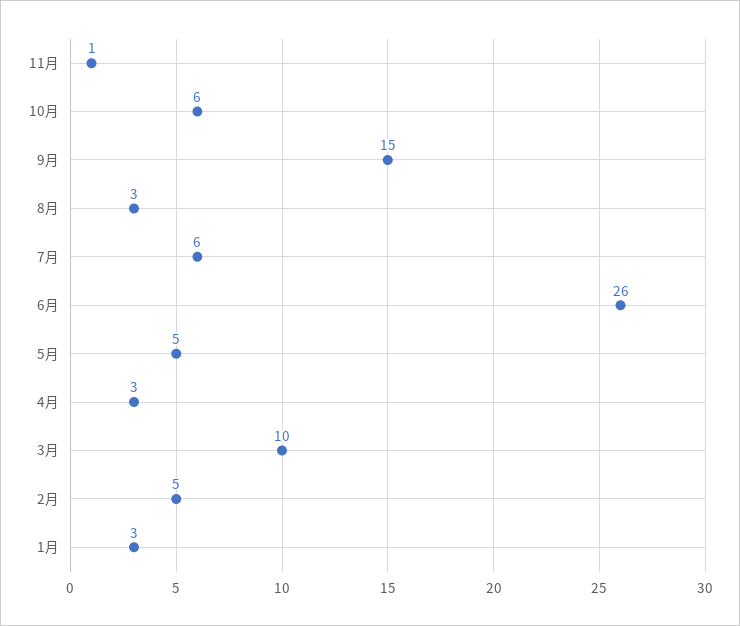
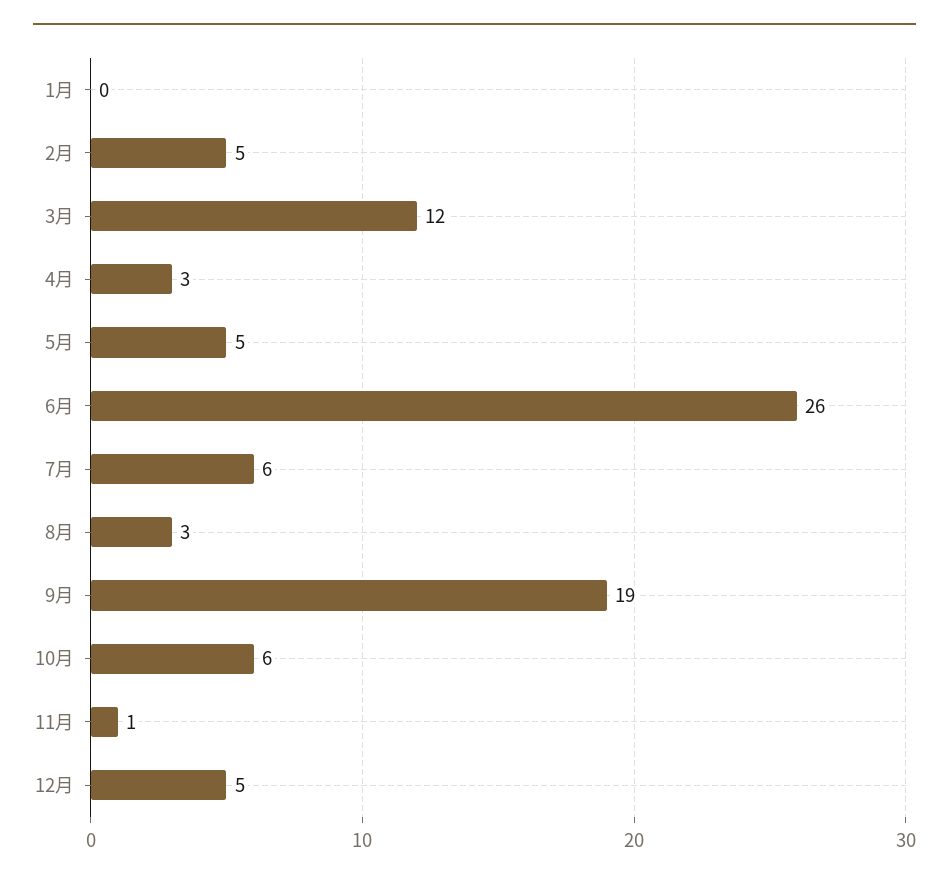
9月: 15 -> 19
3月: 10 -> 12
1月: 3 -> 0
12月: none -> 5

